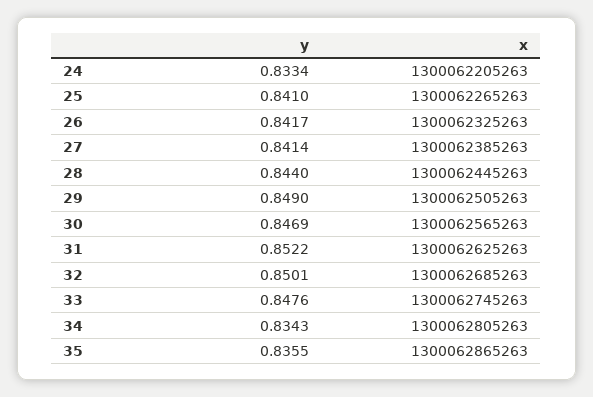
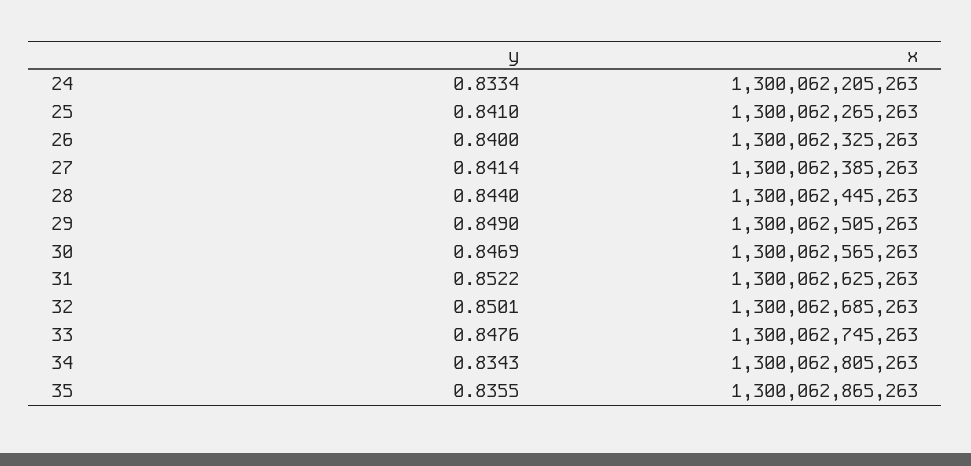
y, 26: 0.8417 -> 0.84

